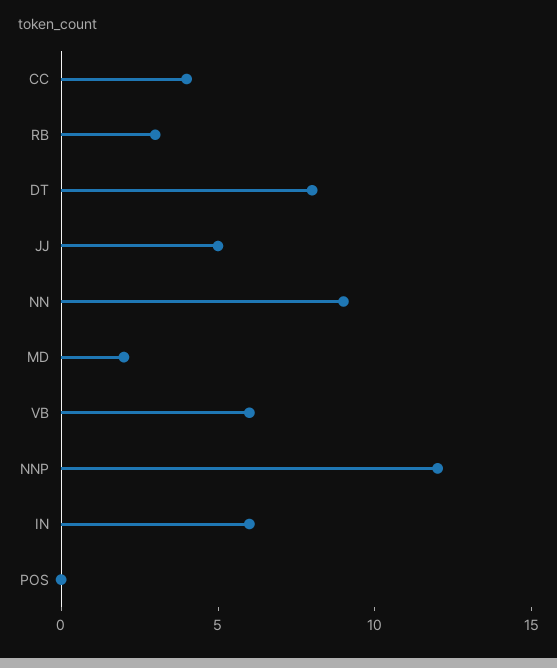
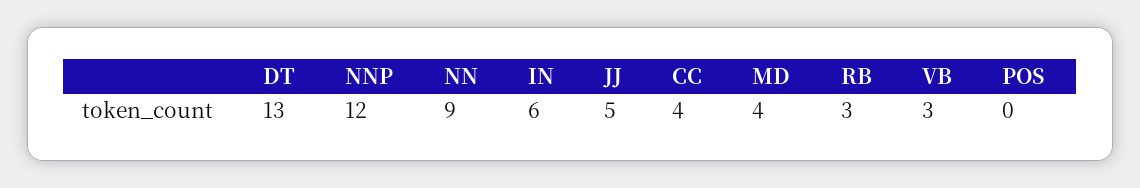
DT: 8 -> 13
MD: 2 -> 4
VB: 6 -> 3

